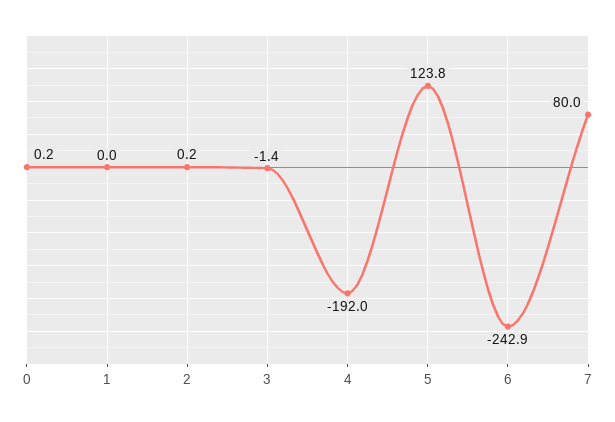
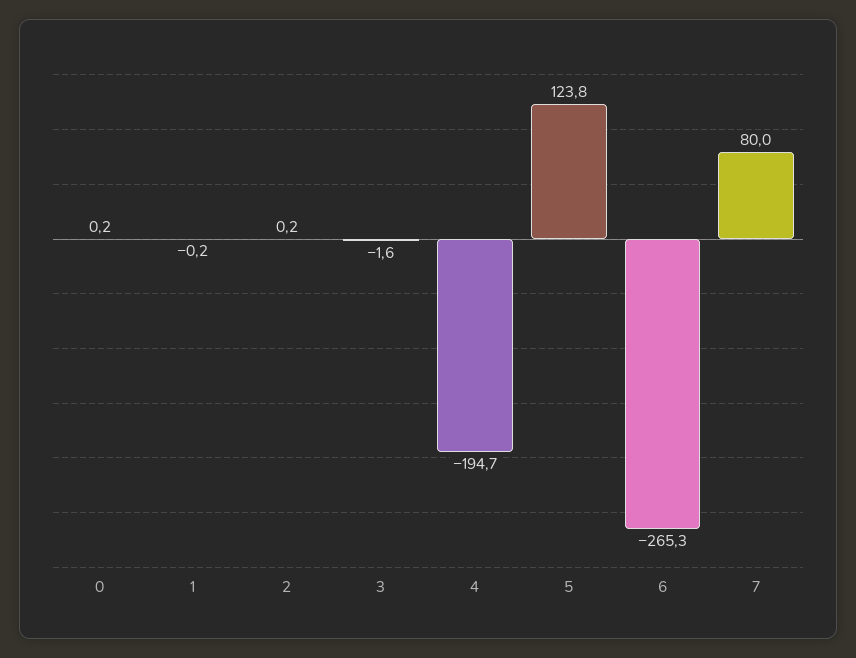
1: 0 -> -0.2
3: -1.4 -> -1.6
4: -192 -> -194.7
6: -242.9 -> -265.3

